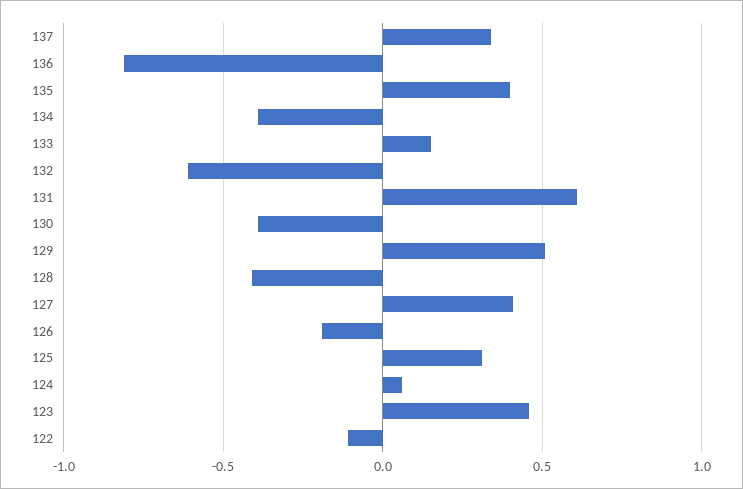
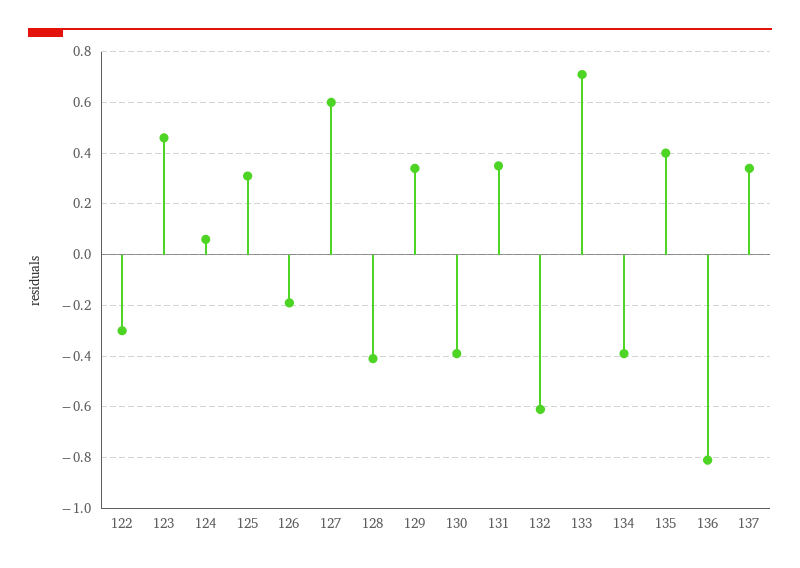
133: 0.15 -> 0.7
131: 0.6 -> 0.35
129: 0.5 -> 0.35
127: 0.4 -> 0.6
122: -0.1 -> -0.3

